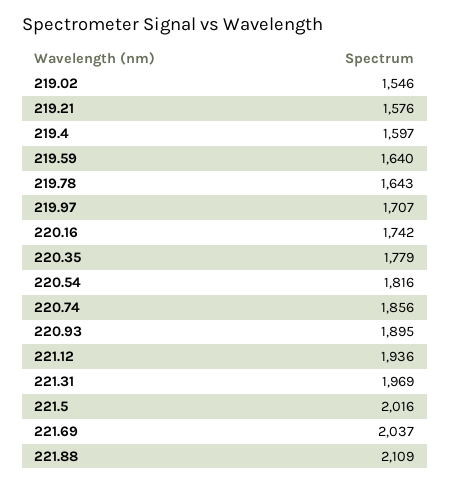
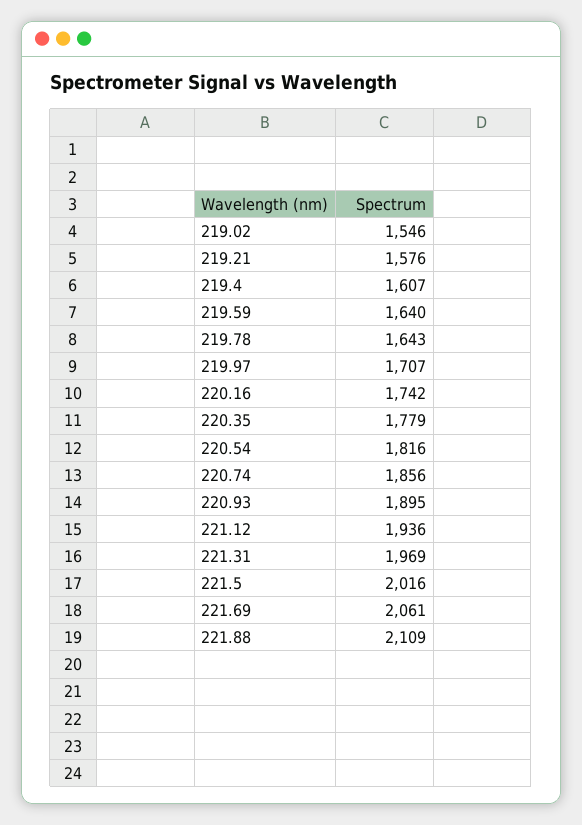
219.4: 1597 -> 1607
221.69: 2037 -> 2061

